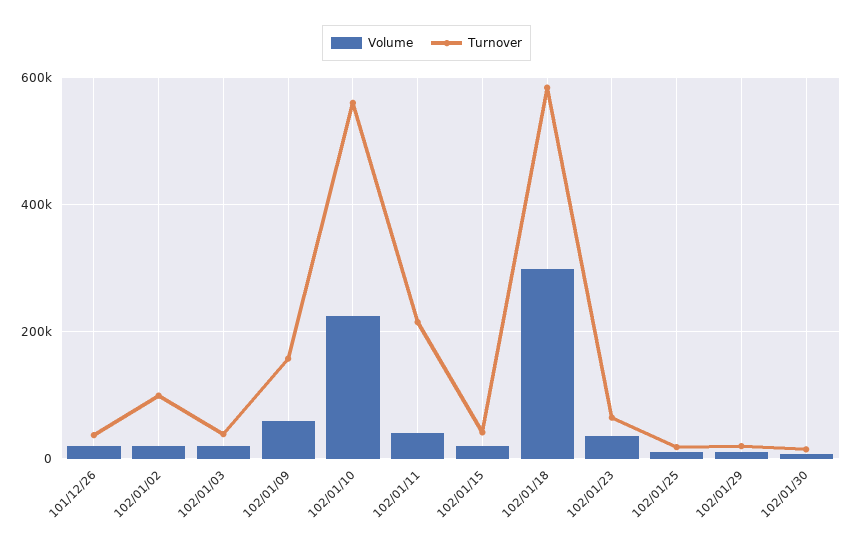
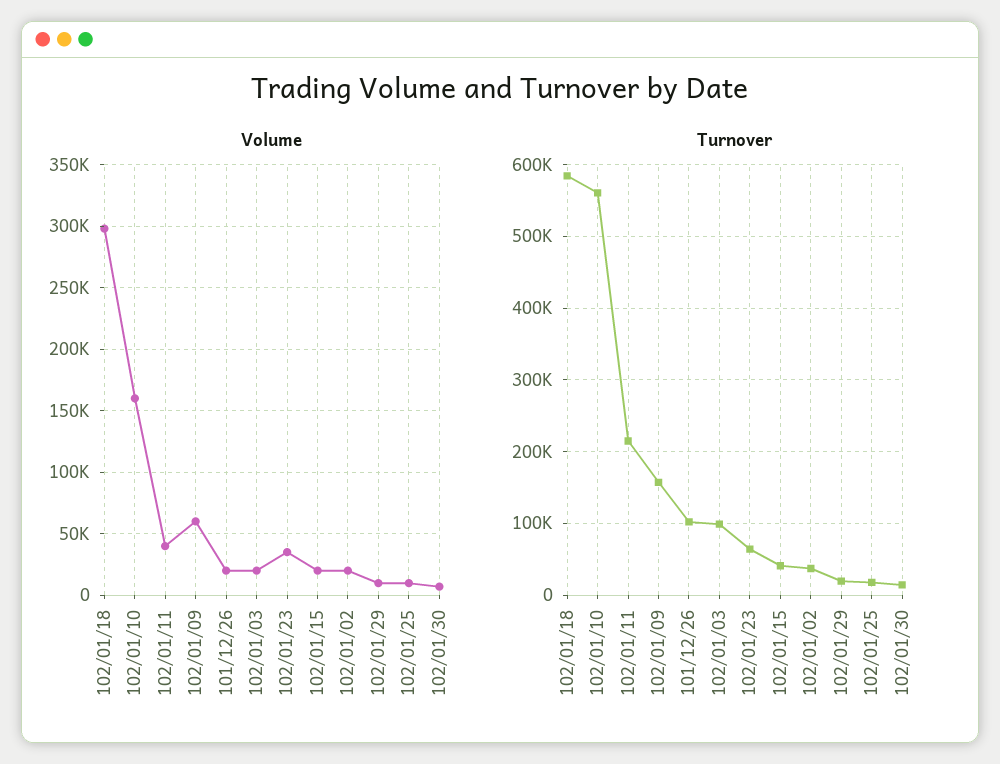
Turnover, 101/12/26: 40000 -> 100000
Turnover, 102/01/02: 100000 -> 40000
Turnover, 102/01/03: 40000 -> 100000
Volume, 102/01/10: 220000 -> 160000

